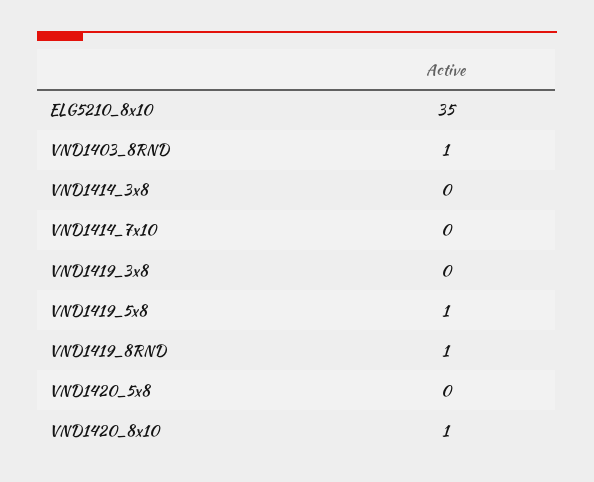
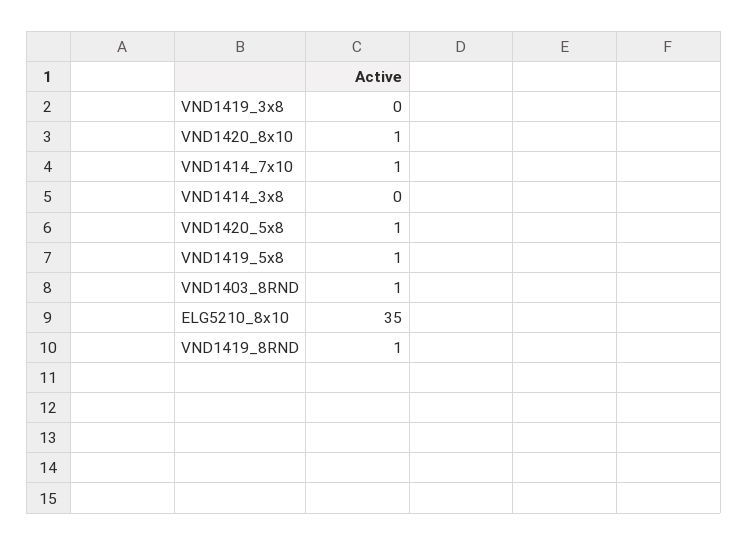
VND1414_7x10: 0 -> 1
VND1420_5x8: 0 -> 1

